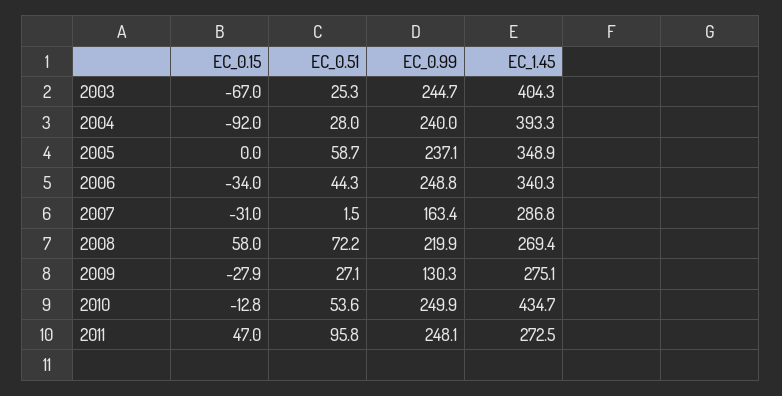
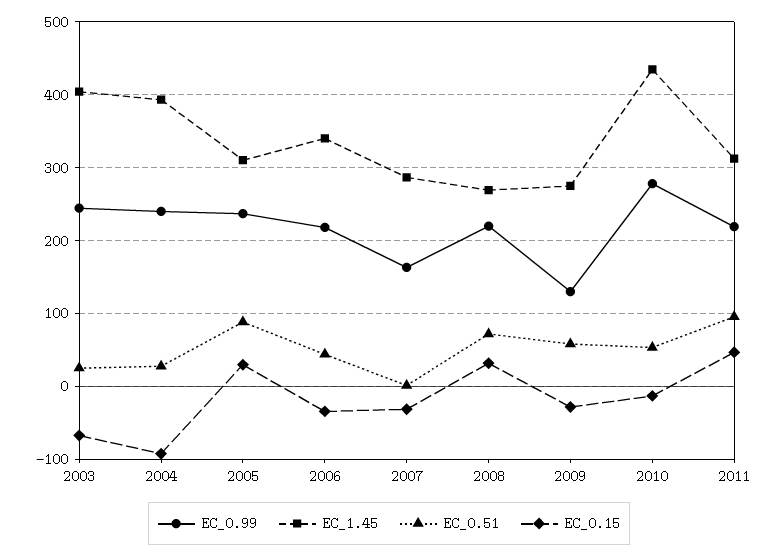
EC_0.15, 2005: 0 -> 30
EC_0.51, 2005: 58.7 -> 90
EC_1.45, 2005: 348.9 -> 310
EC_0.99, 2006: 248.8 -> 220
EC_0.15, 2008: 58 -> 30
EC_0.51, 2009: 27.1 -> 60
EC_0.99, 2010: 249.9 -> 280
EC_0.99, 2011: 248.1 -> 220
EC_1.45, 2011: 272.5 -> 310

